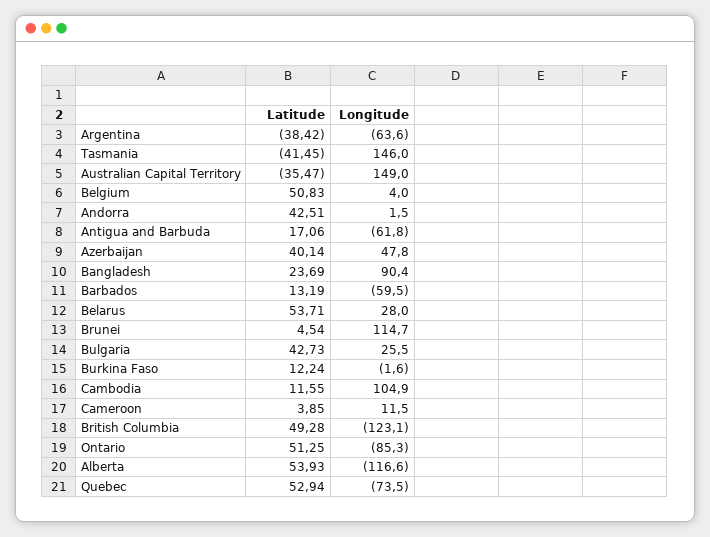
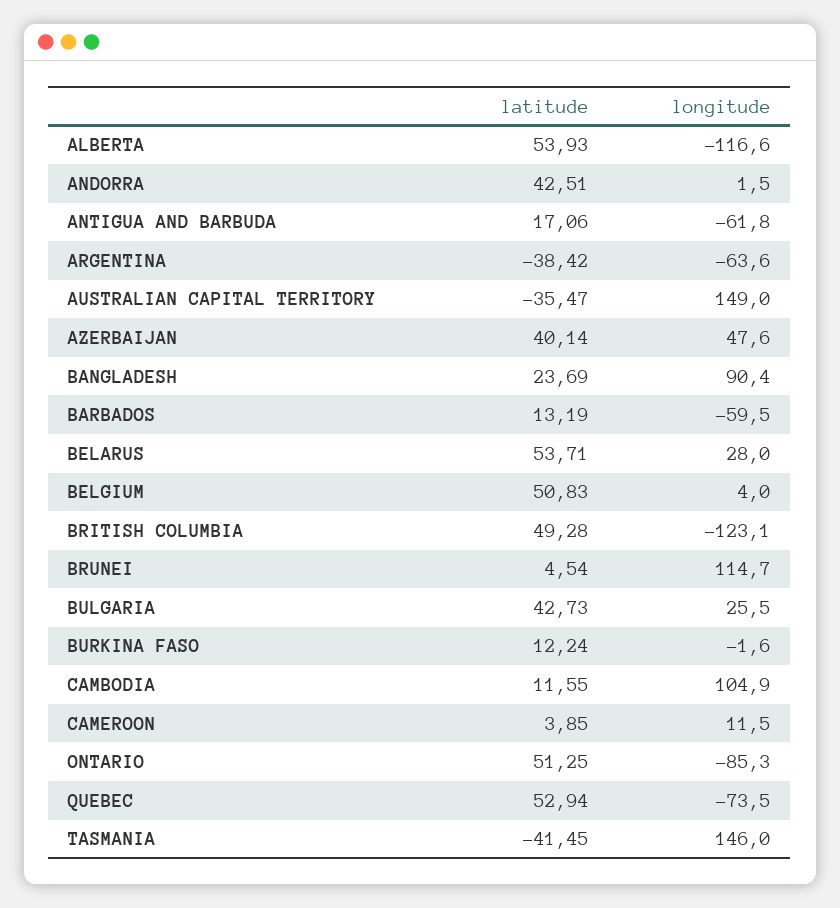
Longitude, Azerbaijan: 47.8 -> 47.6

